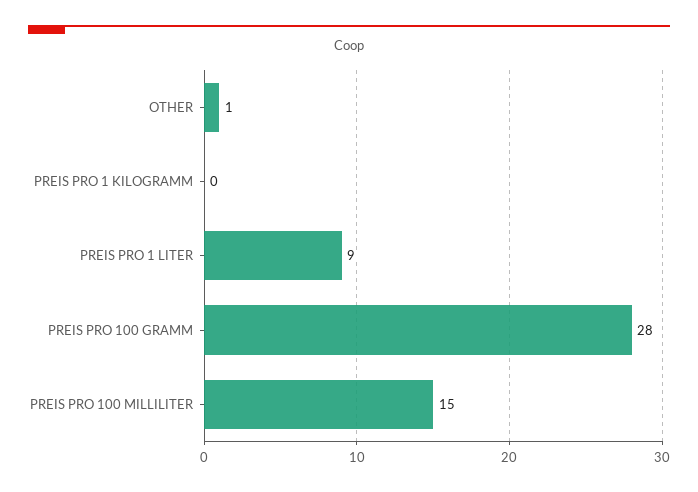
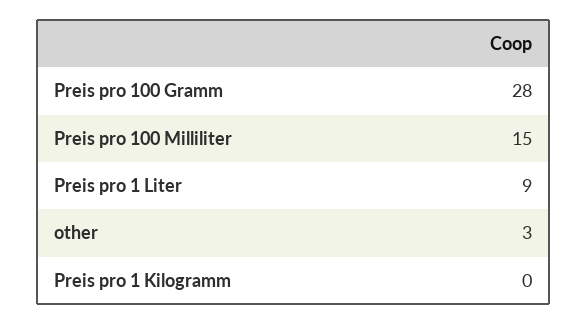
OTHER: 1 -> 3

